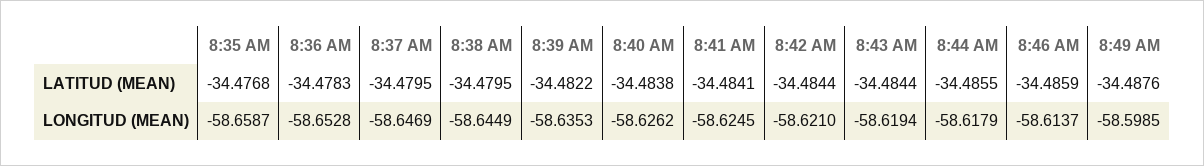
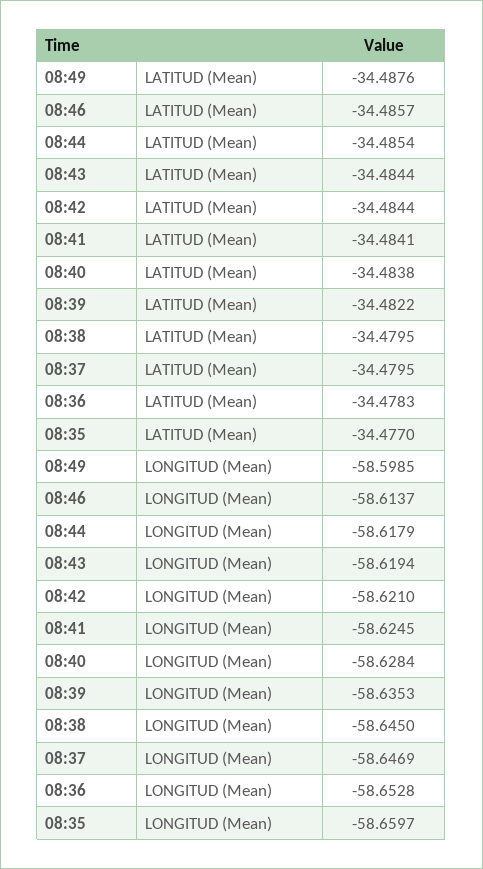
8:35 AM, LATITUD (MEAN): -34.4768 -> -34.477
8:44 AM, LATITUD (MEAN): -34.4855 -> -34.4854
8:46 AM, LATITUD (MEAN): -34.4859 -> -34.4857
8:35 AM, LONGITUD (MEAN): -58.6587 -> -58.6597
8:38 AM, LONGITUD (MEAN): -58.6449 -> -58.645
8:40 AM, LONGITUD (MEAN): -58.6262 -> -58.6284

